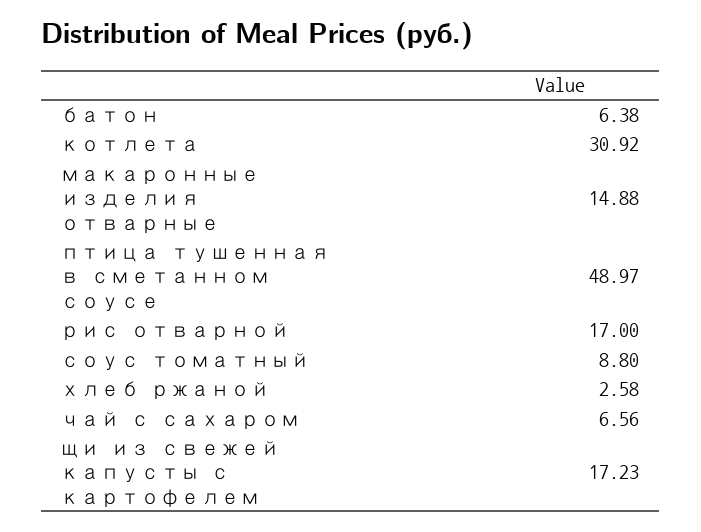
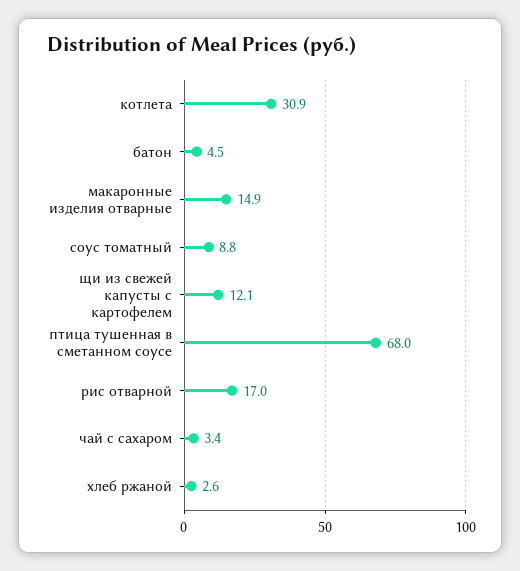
батон: 6.38 -> 4.5
птица тушенная в сметанном соусе: 48.97 -> 68
чай с сахаром: 6.56 -> 3.4
щи из свежей капусты с картофелем: 17.23 -> 12.1

